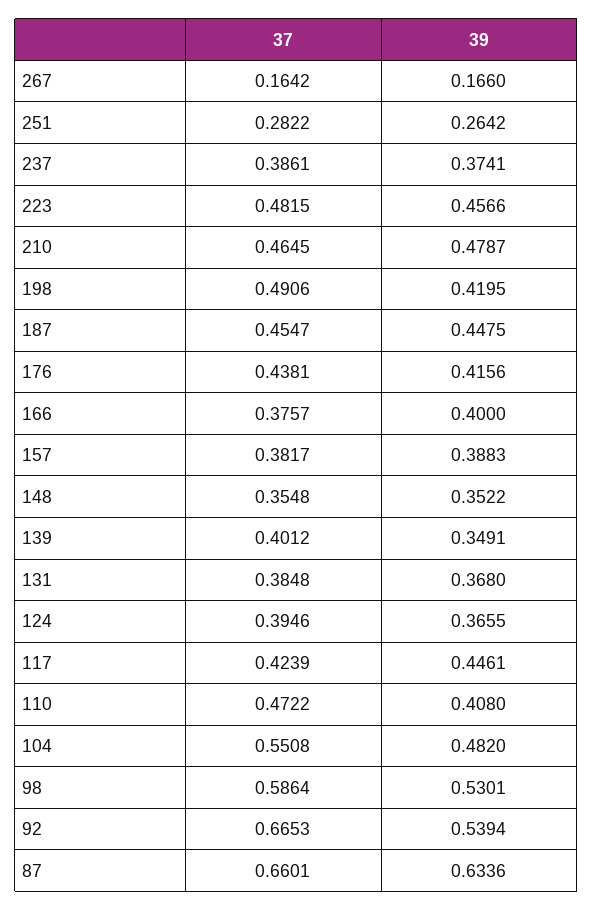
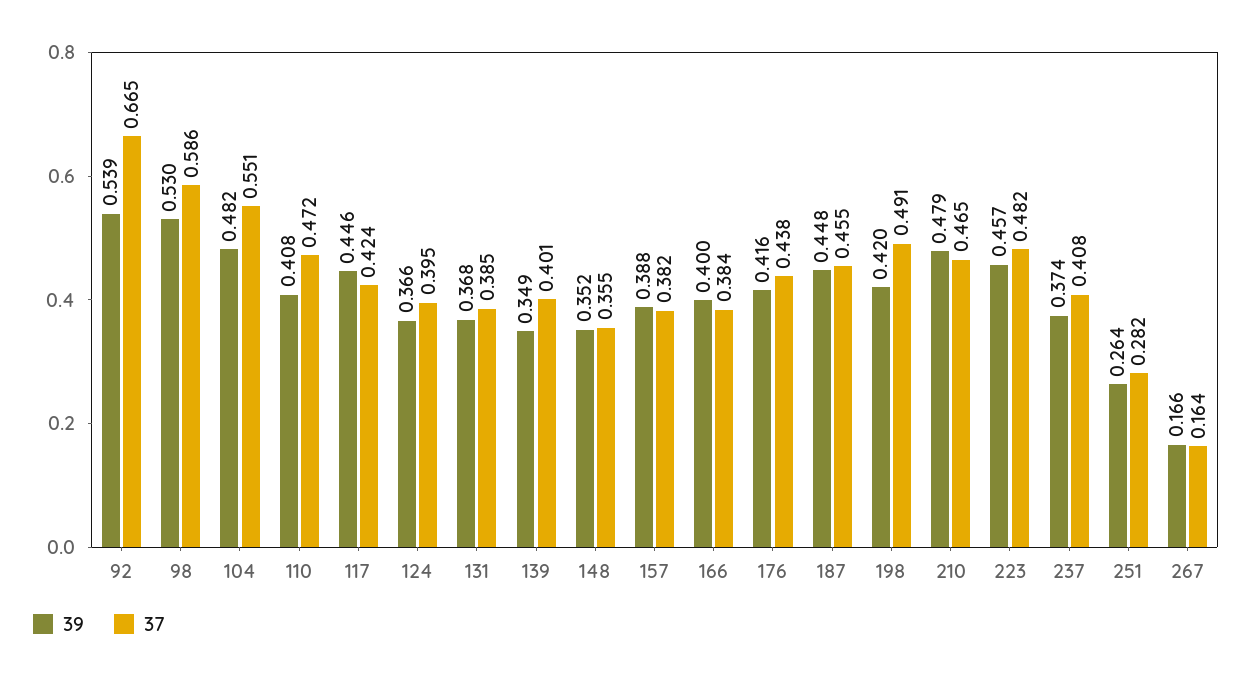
37, 237: 0.3861 -> 0.408
37, 166: 0.3757 -> 0.384
37, 87: 0.6601 -> none
39, 87: 0.6336 -> none

